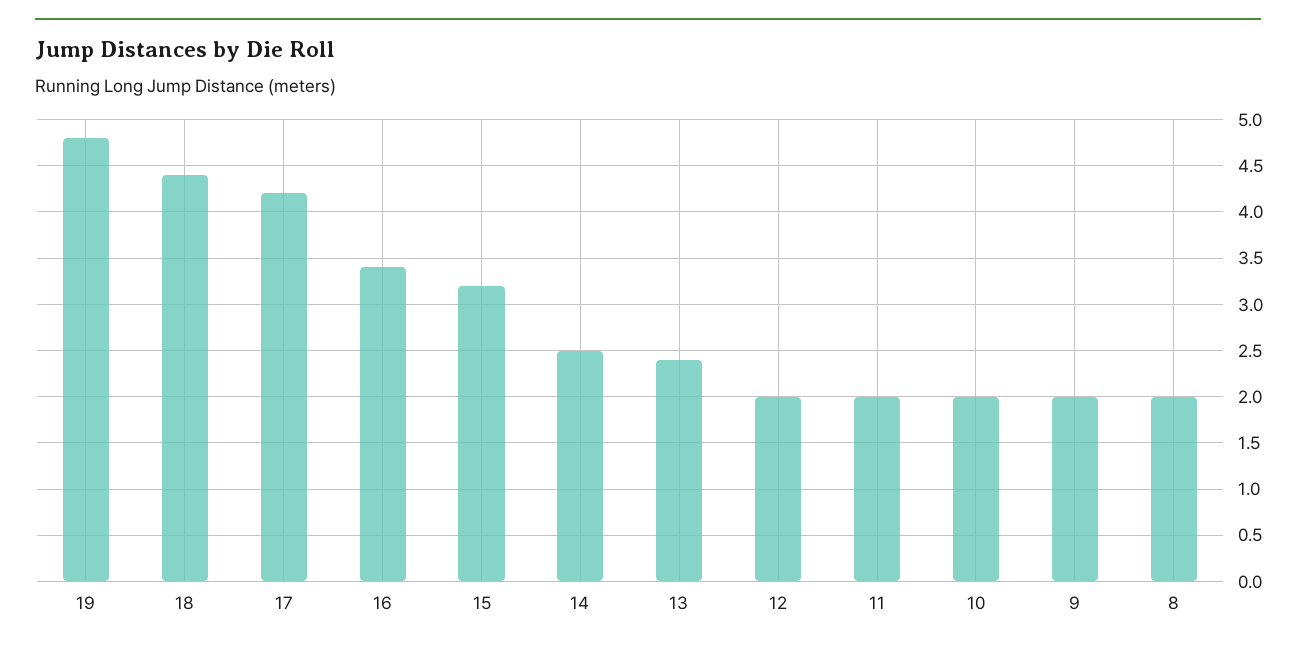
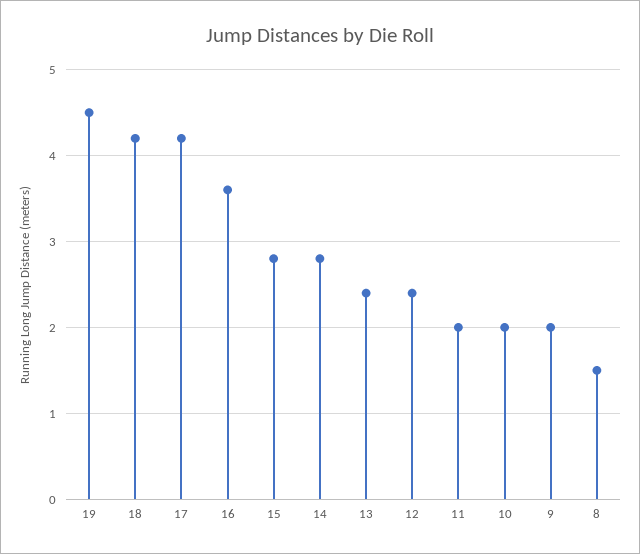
19: 4.8 -> 4.5
18: 4.4 -> 4.2
16: 3.4 -> 3.6
15: 3.2 -> 2.8
14: 2.5 -> 2.8
12: 2 -> 2.4
8: 2 -> 1.5

